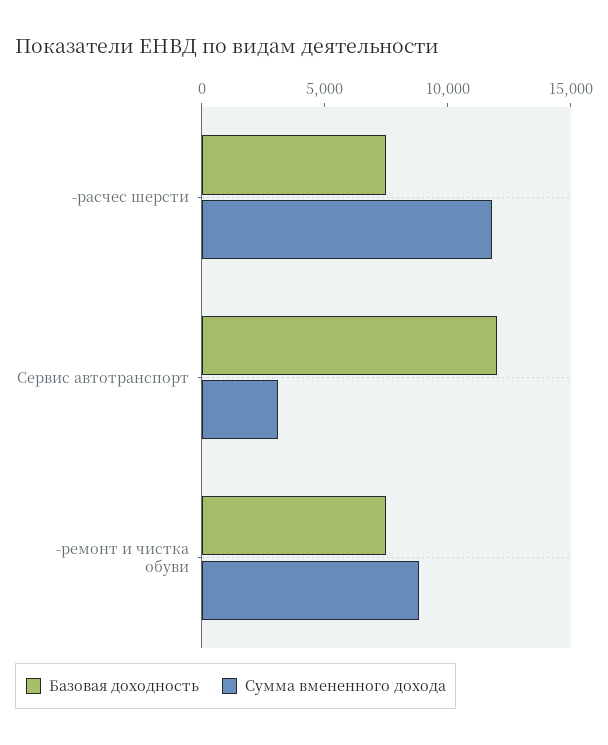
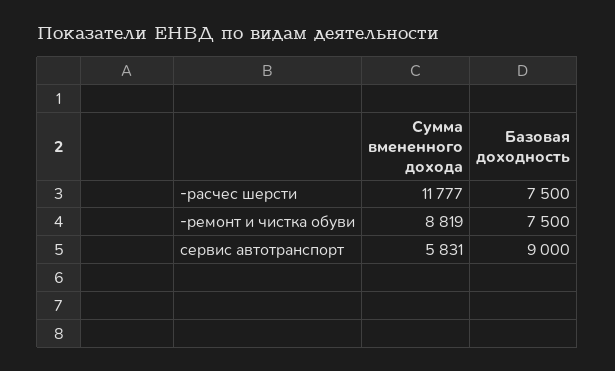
Базовая доходность, Сервис автотранспорт: 12000 -> 9000
Сумма вмененного дохода, Сервис автотранспорт: 3000 -> 5831

